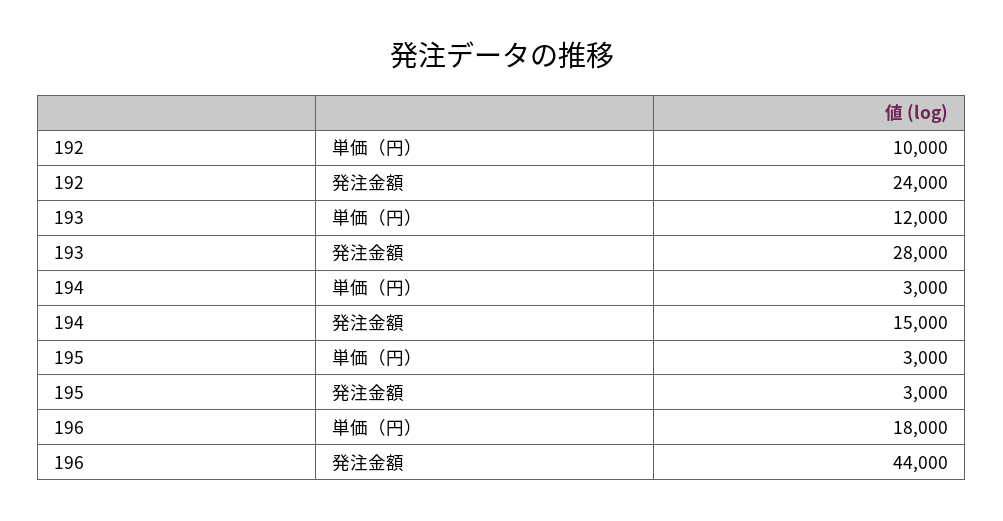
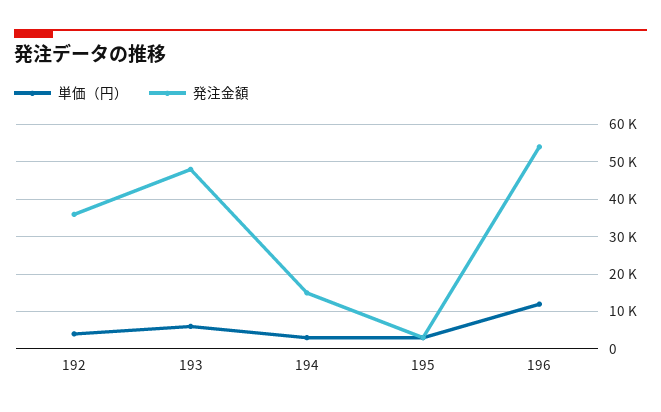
単価（円）, 192: 10000 -> 4000
発注金額, 192: 24000 -> 36000
単価（円）, 193: 12000 -> 6000
発注金額, 193: 28000 -> 48000
単価（円）, 196: 18000 -> 12000
発注金額, 196: 44000 -> 54000

